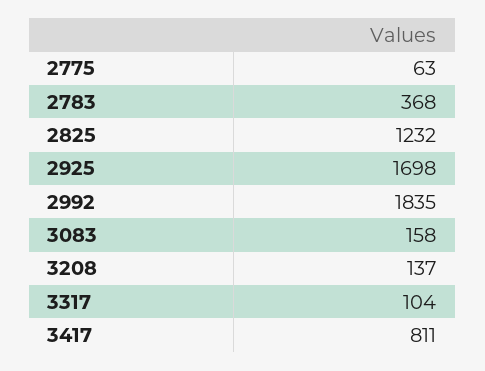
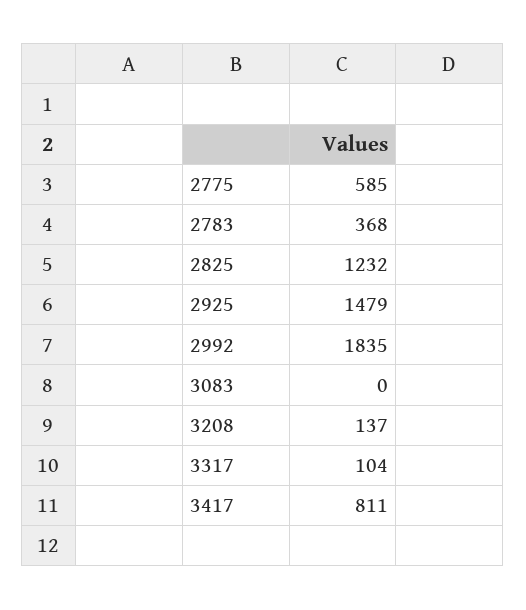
2775: 63 -> 585
2925: 1698 -> 1479
3083: 158 -> 0

